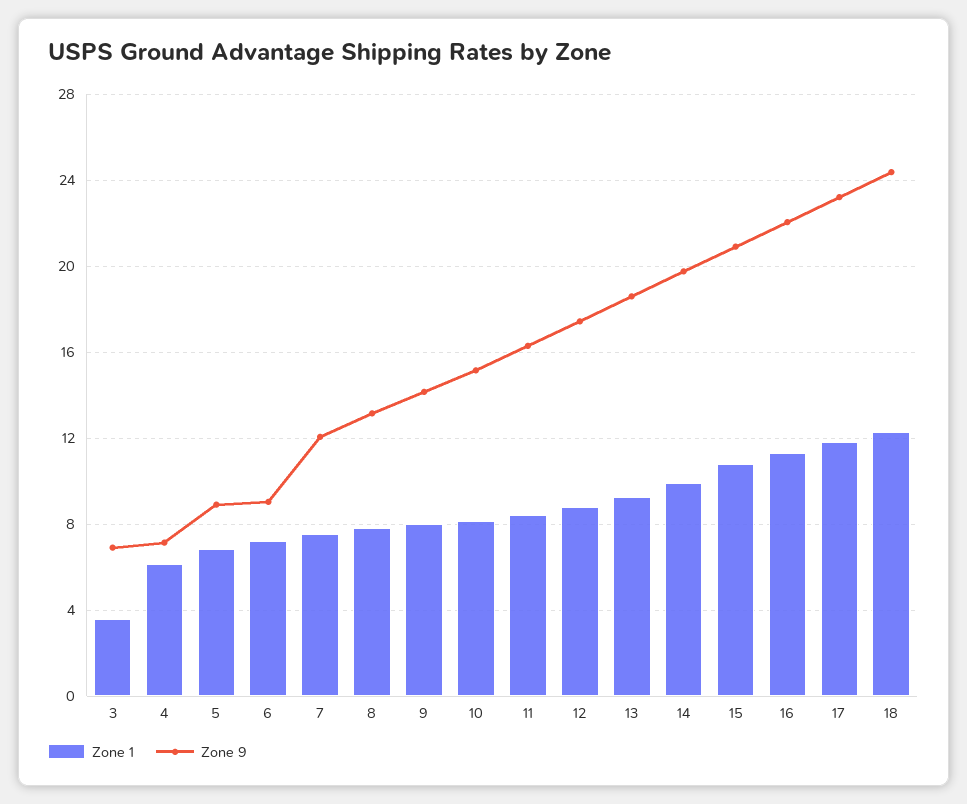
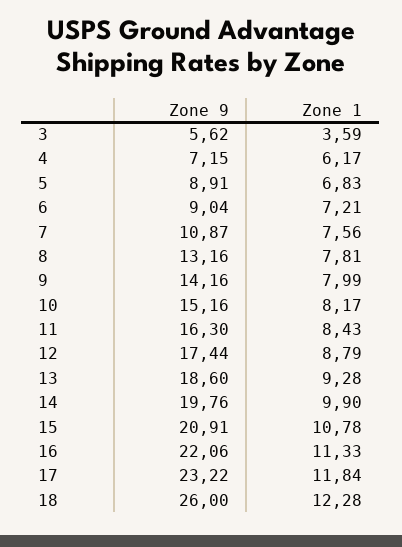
Zone 9, 3: 7 -> 5.62
Zone 9, 7: 12 -> 10.87
Zone 9, 18: 24.5 -> 26

